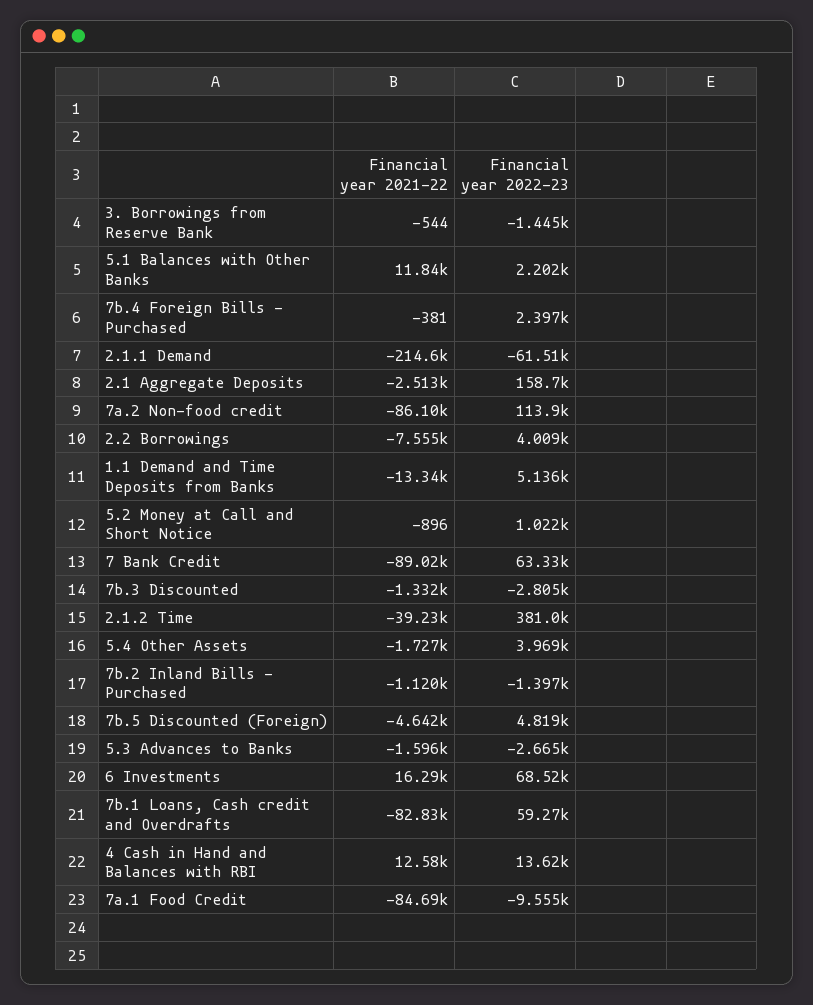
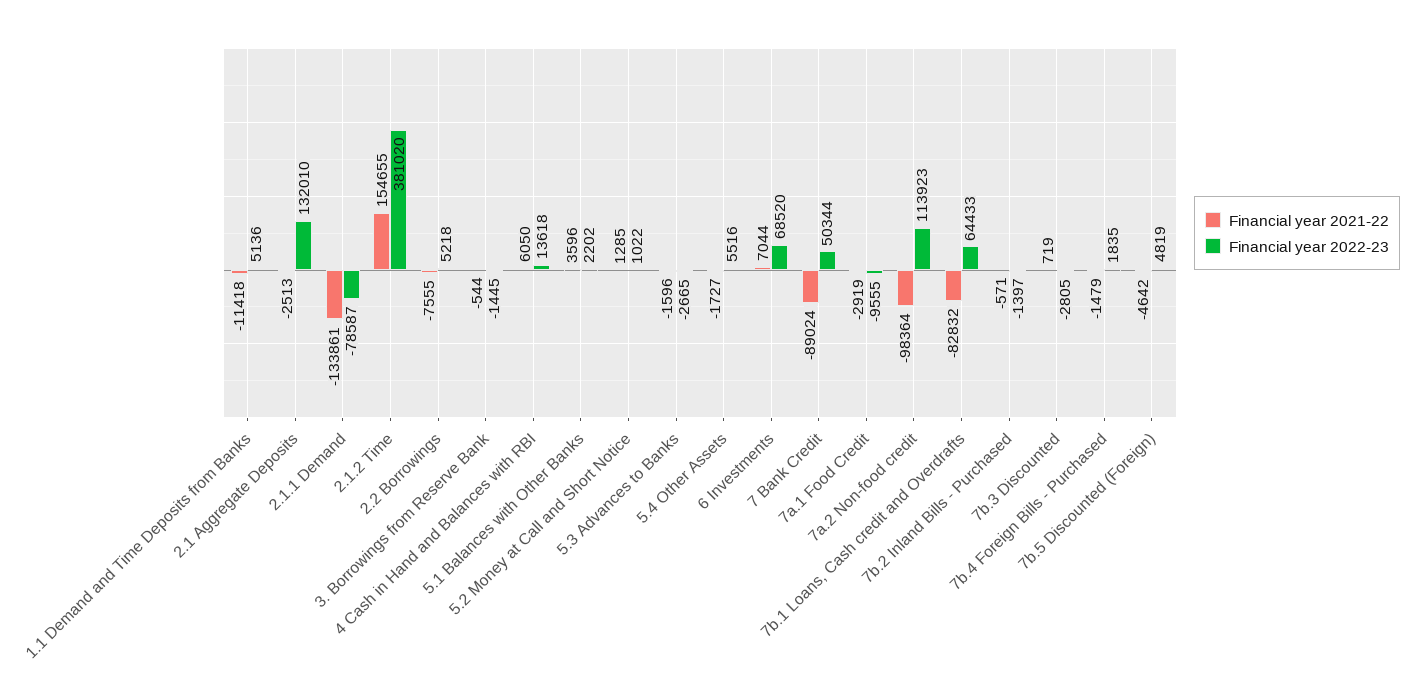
Financial year 2021-22, 5.1 Balances with Other Banks: 11840 -> 3596
Financial year 2021-22, 7b.4 Foreign Bills - Purchased: -381 -> -1479
Financial year 2022-23, 7b.4 Foreign Bills - Purchased: 2397 -> 1835
Financial year 2021-22, 2.1.1 Demand: -214600 -> -133861
Financial year 2022-23, 2.1.1 Demand: -61510 -> -78587
Financial year 2022-23, 2.1 Aggregate Deposits: 158700 -> 132010
Financial year 2021-22, 7a.2 Non-food credit: -86100 -> -98364
Financial year 2022-23, 2.2 Borrowings: 4009 -> 5218
Financial year 2021-22, 1.1 Demand and Time Deposits from Banks: -13340 -> -11418
Financial year 2021-22, 5.2 Money at Call and Short Notice: -896 -> 1285
Financial year 2022-23, 7 Bank Credit: 63330 -> 50344
Financial year 2021-22, 7b.3 Discounted: -1332 -> 719
Financial year 2021-22, 2.1.2 Time: -39230 -> 154655
Financial year 2022-23, 5.4 Other Assets: 3969 -> 5516
Financial year 2021-22, 7b.2 Inland Bills - Purchased: -1120 -> -571
Financial year 2021-22, 6 Investments: 16290 -> 7044
Financial year 2022-23, 7b.1 Loans, Cash credit and Overdrafts: 59270 -> 64433
Financial year 2021-22, 4 Cash in Hand and Balances with RBI: 12580 -> 6050
Financial year 2021-22, 7a.1 Food Credit: -84690 -> -2919

